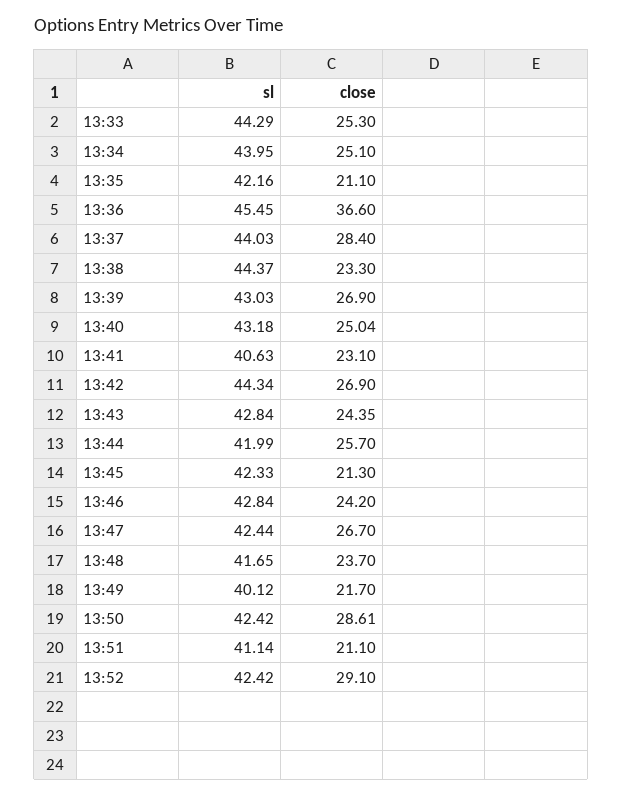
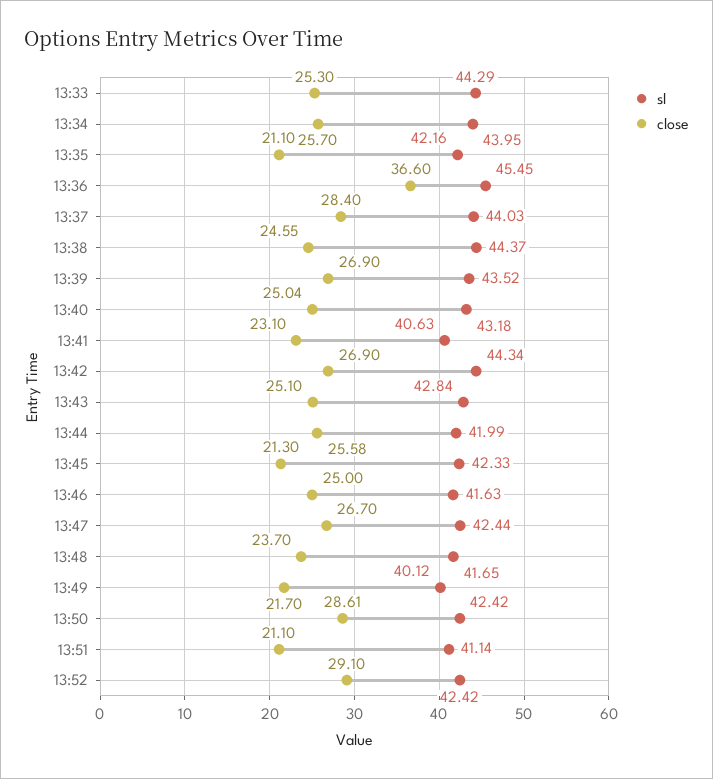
close, 13:34: 25.1 -> 25.7
close, 13:38: 23.3 -> 24.55
sl, 13:39: 43.03 -> 43.52
close, 13:43: 24.35 -> 25.1
close, 13:44: 25.7 -> 25.58
sl, 13:46: 42.84 -> 41.63
close, 13:46: 24.2 -> 25

